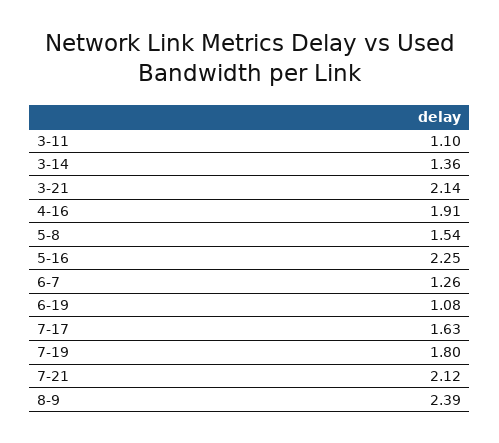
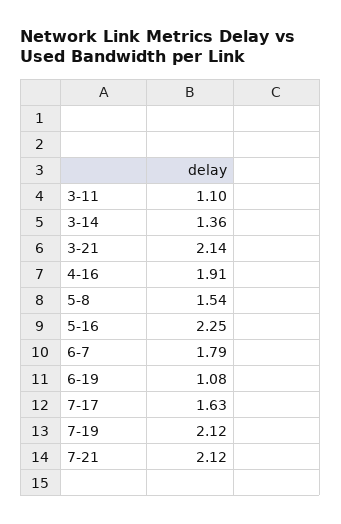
6-7: 1.26 -> 1.79
7-19: 1.8 -> 2.12
8-9: 2.39 -> none

